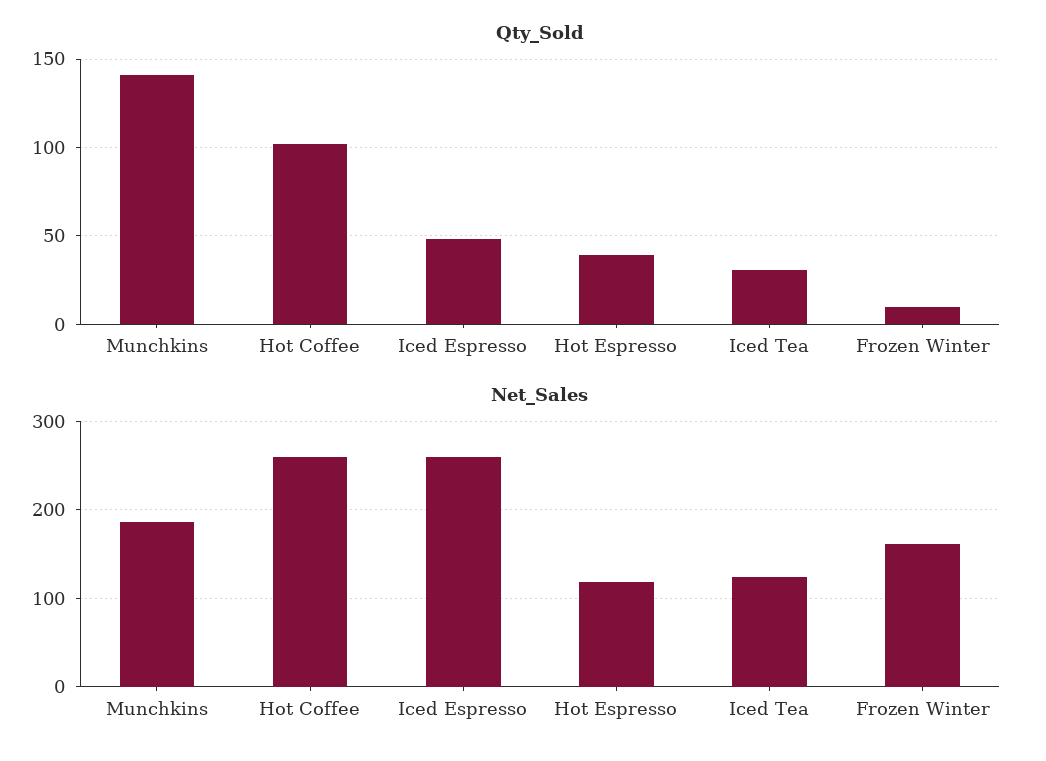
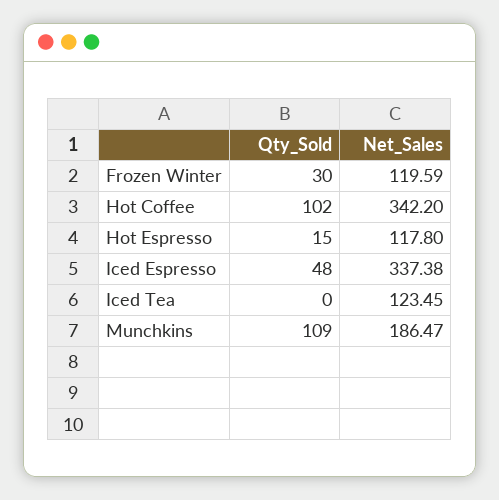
Qty_Sold, Munchkins: 140 -> 109
Qty_Sold, Hot Espresso: 40 -> 15
Qty_Sold, Iced Tea: 30 -> 0
Qty_Sold, Frozen Winter: 10 -> 30
Net_Sales, Hot Coffee: 260 -> 342.2
Net_Sales, Iced Espresso: 260 -> 337.38
Net_Sales, Frozen Winter: 160 -> 119.59

